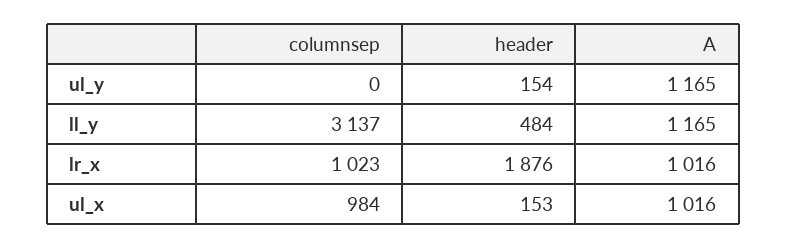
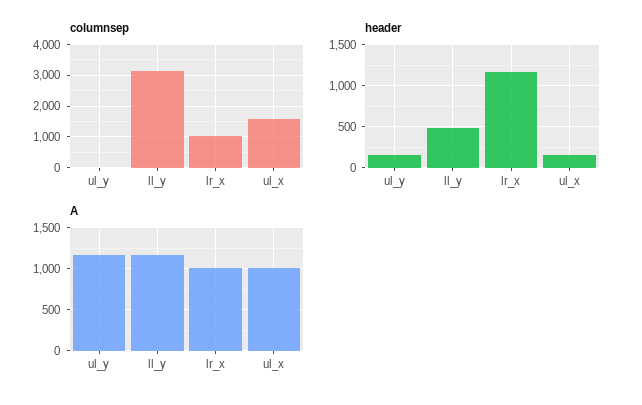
header, lr_x: 1876 -> 1200
columnsep, ul_x: 984 -> 1600

